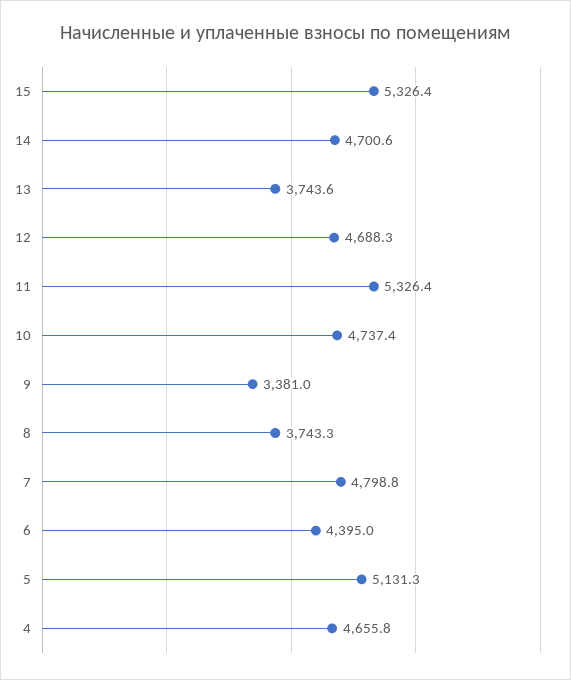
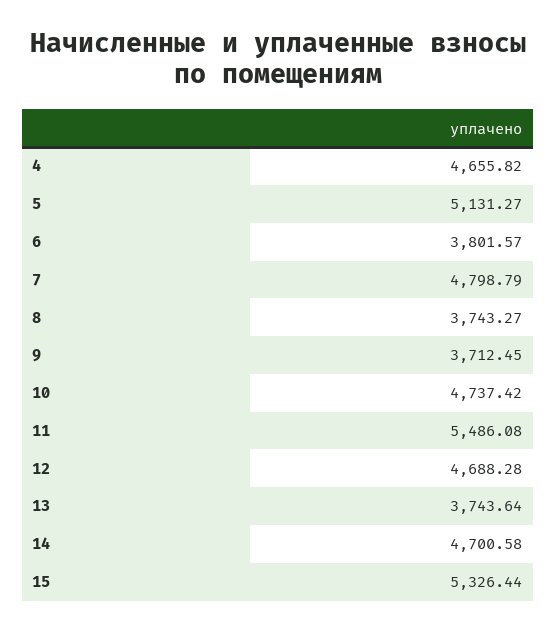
11: 5326.4 -> 5486.08
9: 3381 -> 3712.45
6: 4395 -> 3801.57

